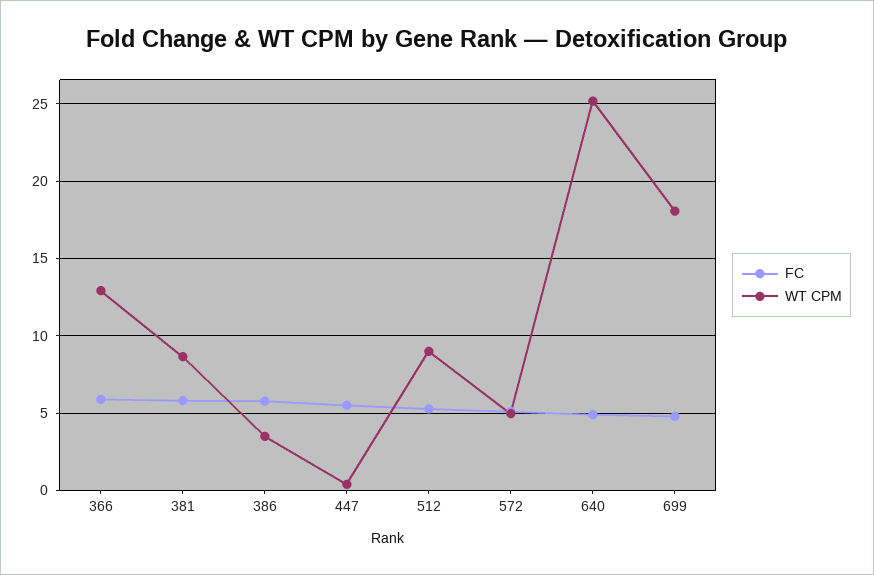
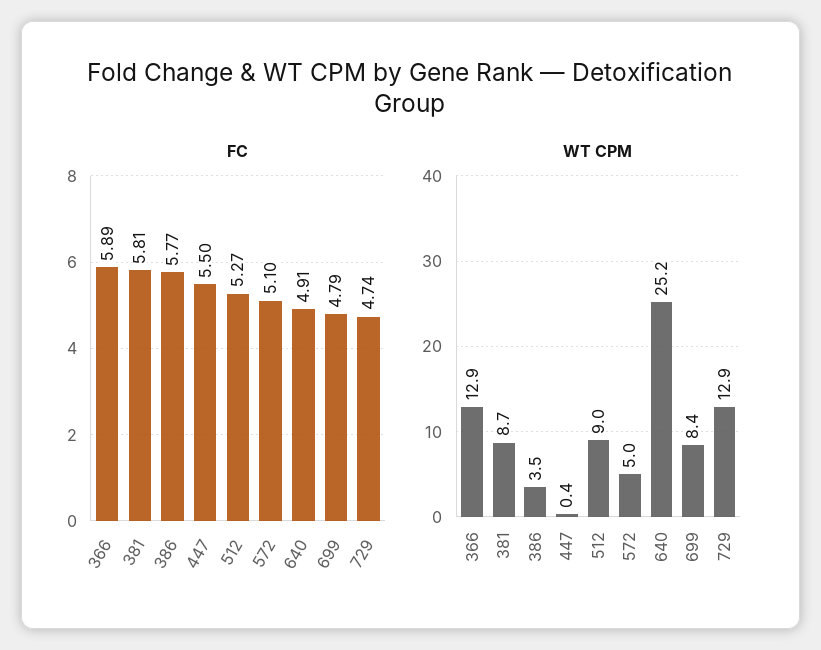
WT CPM, 699: 18 -> 8.4
FC, 729: none -> 4.74
WT CPM, 729: none -> 12.9

